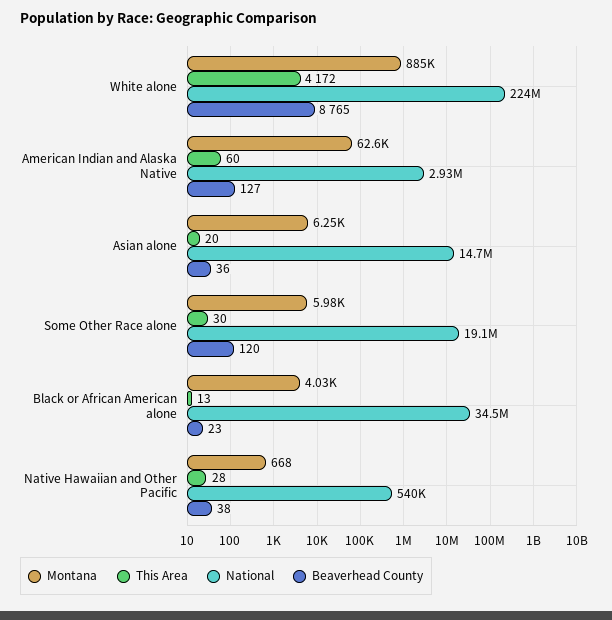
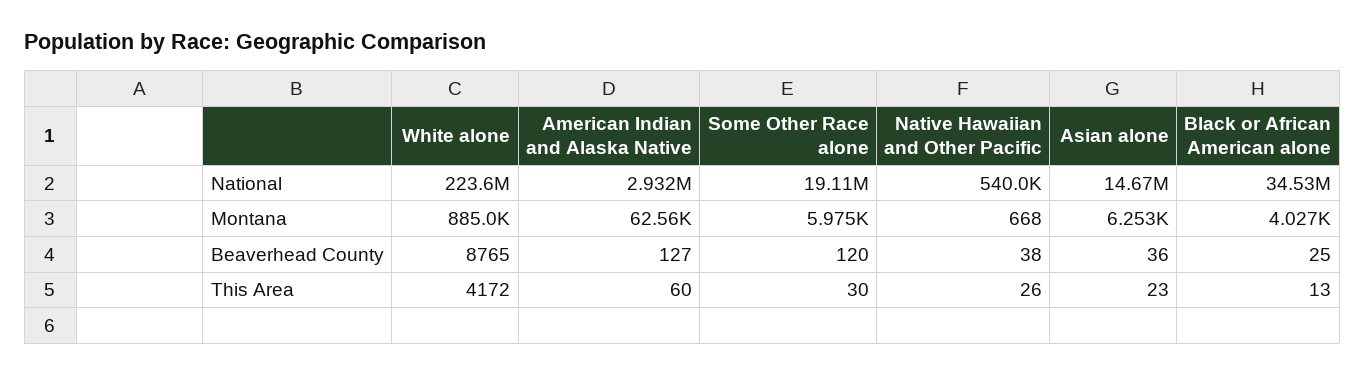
This Area, Asian alone: 20 -> 23
Beaverhead County, Black or African American alone: 23 -> 25
This Area, Native Hawaiian and Other Pacific: 28 -> 26

